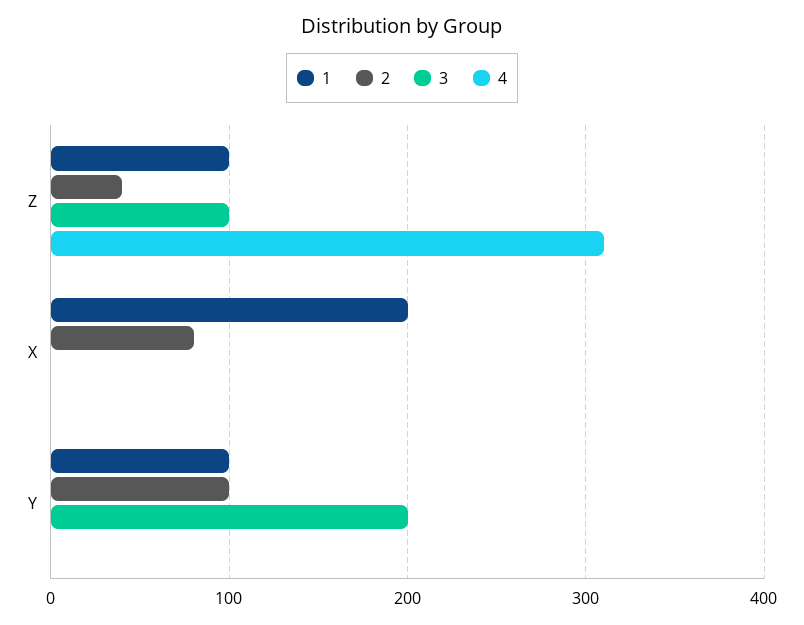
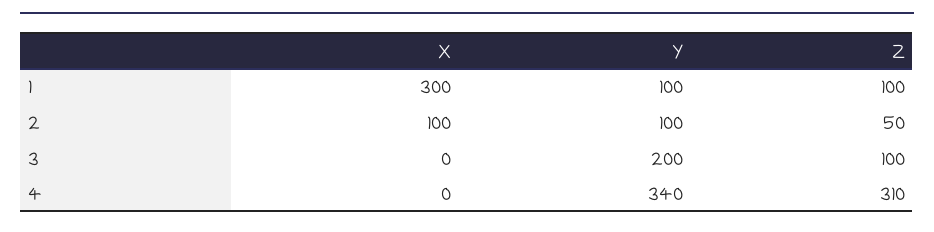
2, Z: 40 -> 50
1, X: 200 -> 300
2, X: 80 -> 100
4, Y: 0 -> 340

